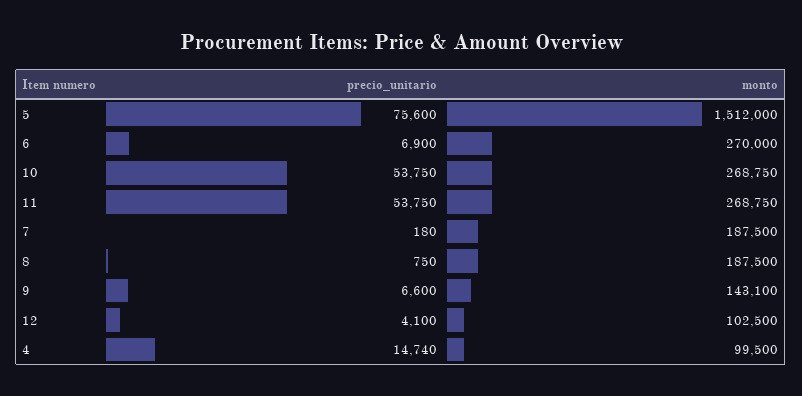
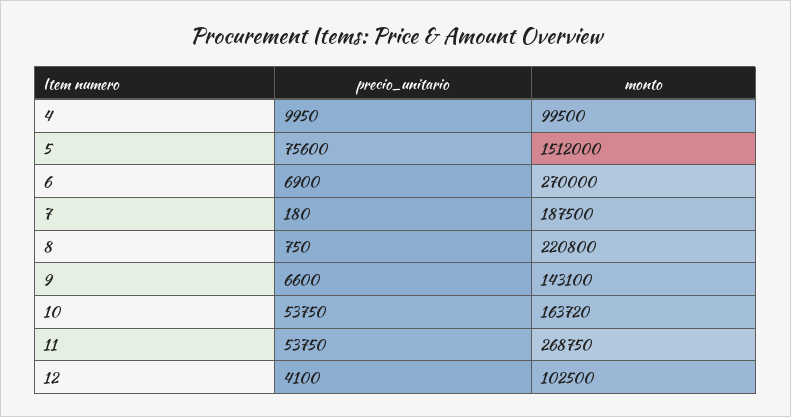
monto, 10: 268750 -> 163720
monto, 8: 187500 -> 220800
precio_unitario, 4: 14740 -> 9950

